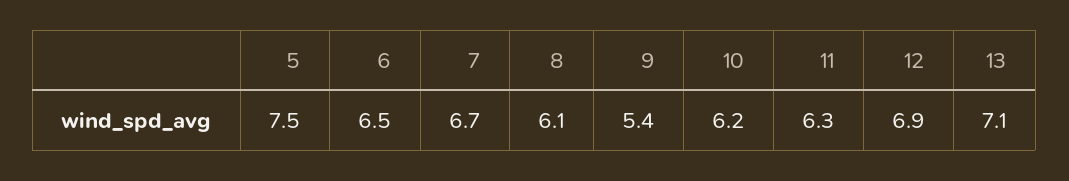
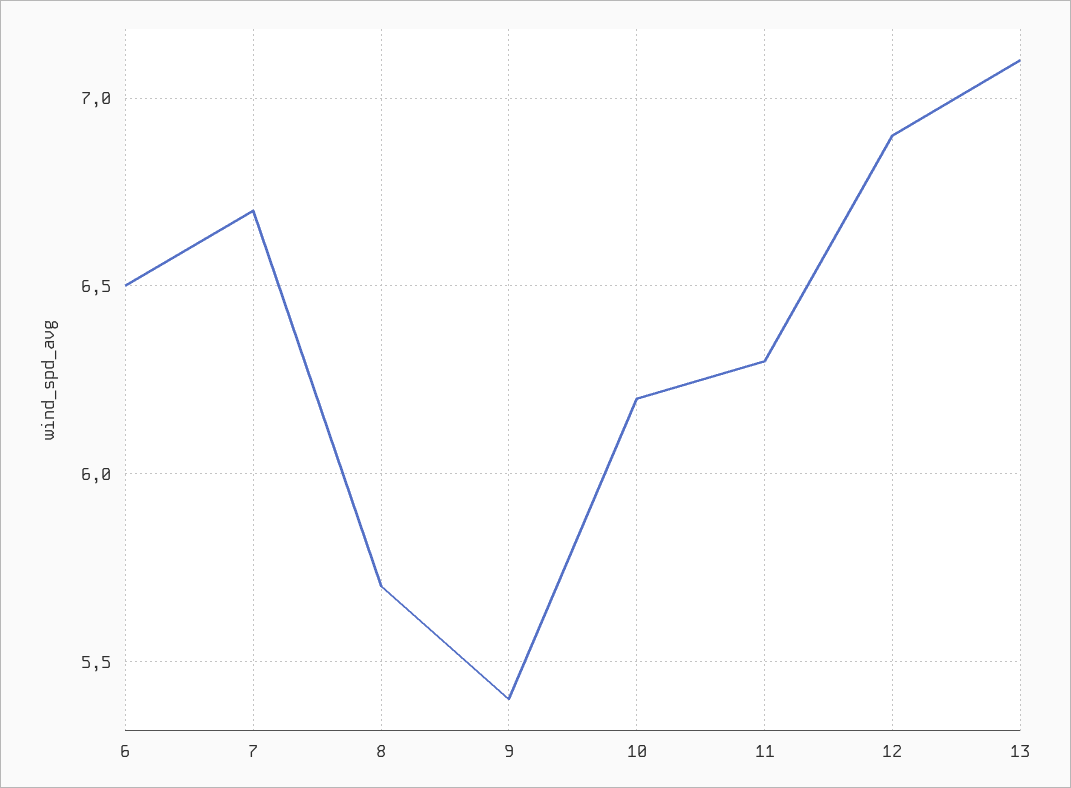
5: 7.5 -> none
8: 6.1 -> 5.7

